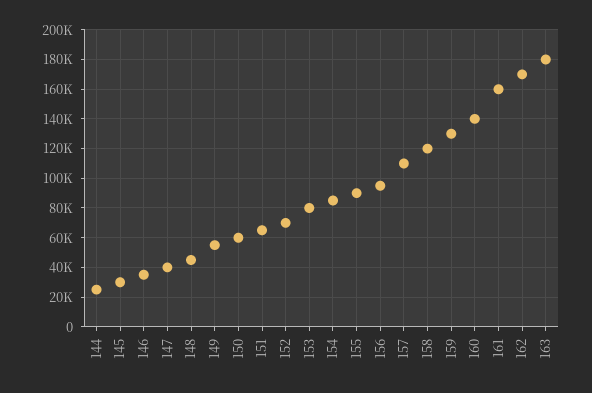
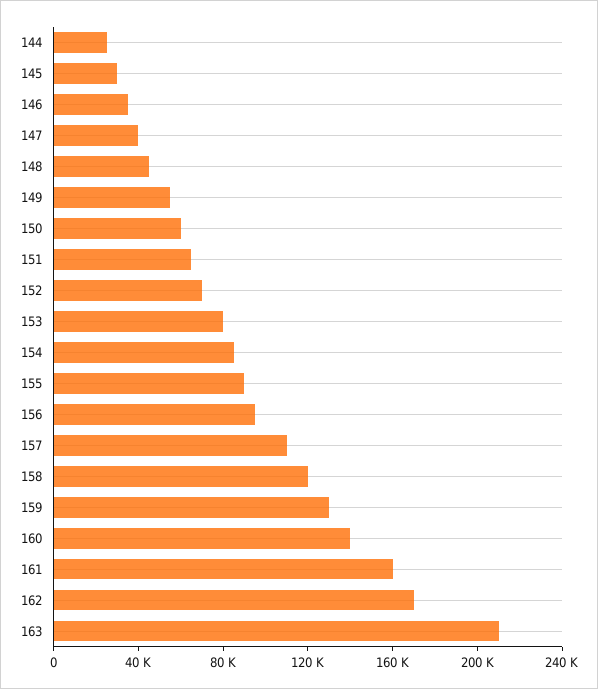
163: 180000 -> 210000

